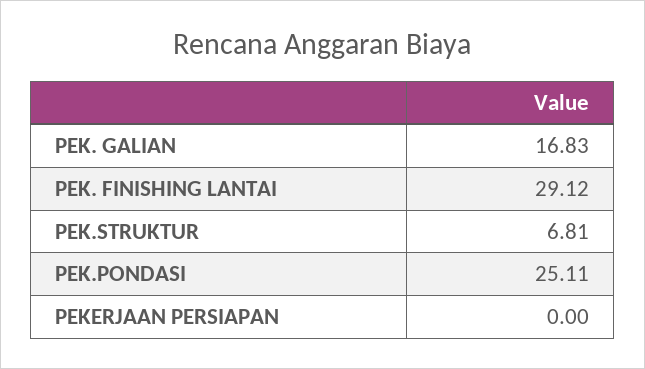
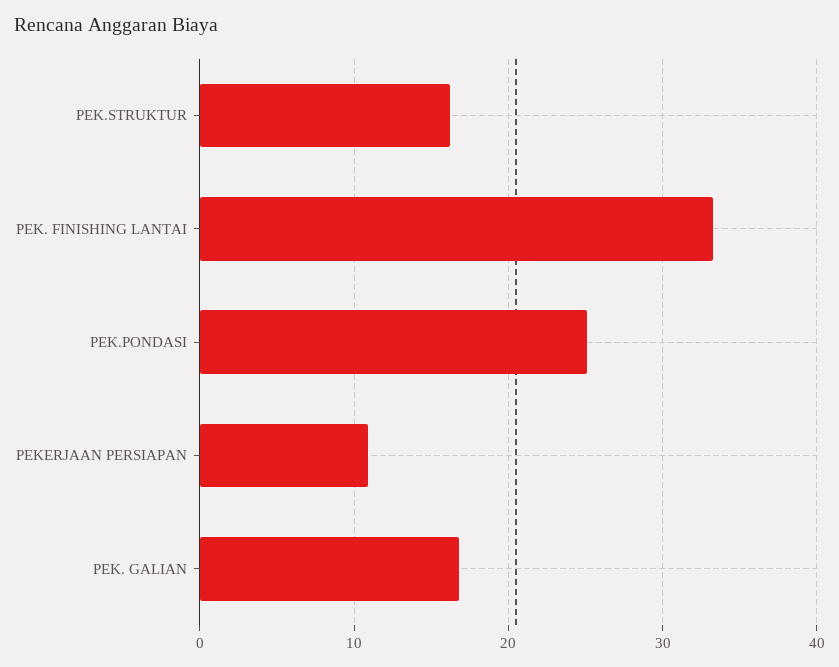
PEK. FINISHING LANTAI: 29.12 -> 33
PEK.STRUKTUR: 6.81 -> 16
PEKERJAAN PERSIAPAN: 0 -> 11

